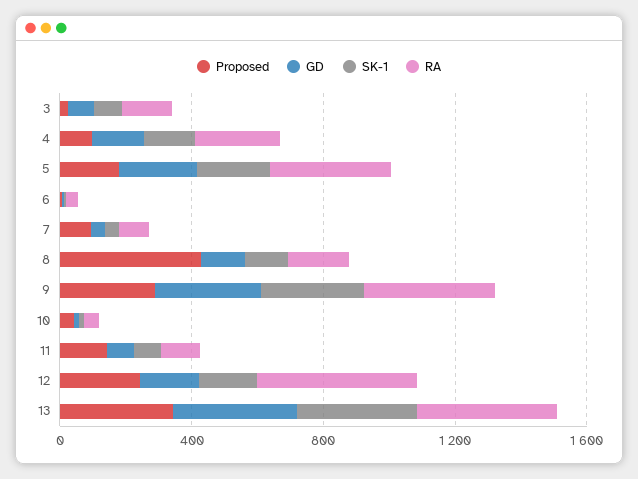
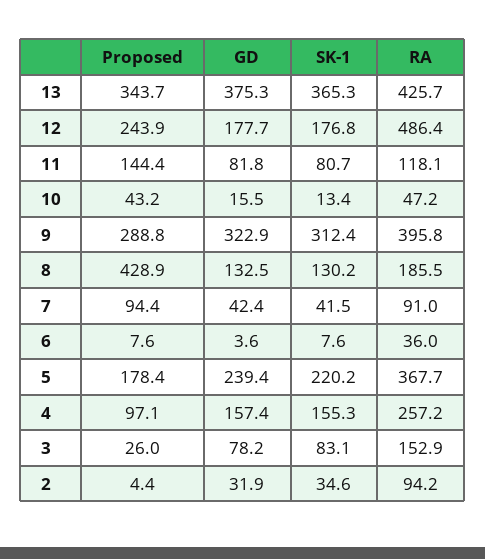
Proposed, 2: none -> 4.4
GD, 2: none -> 31.9
SK-1, 2: none -> 34.6
RA, 2: none -> 94.2

